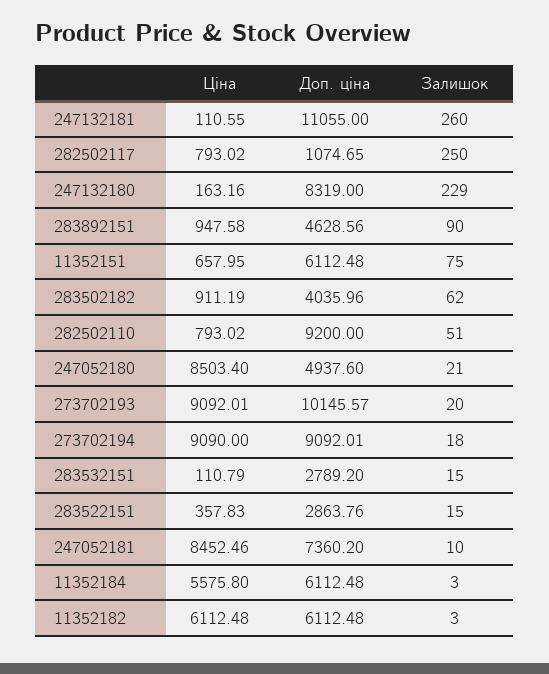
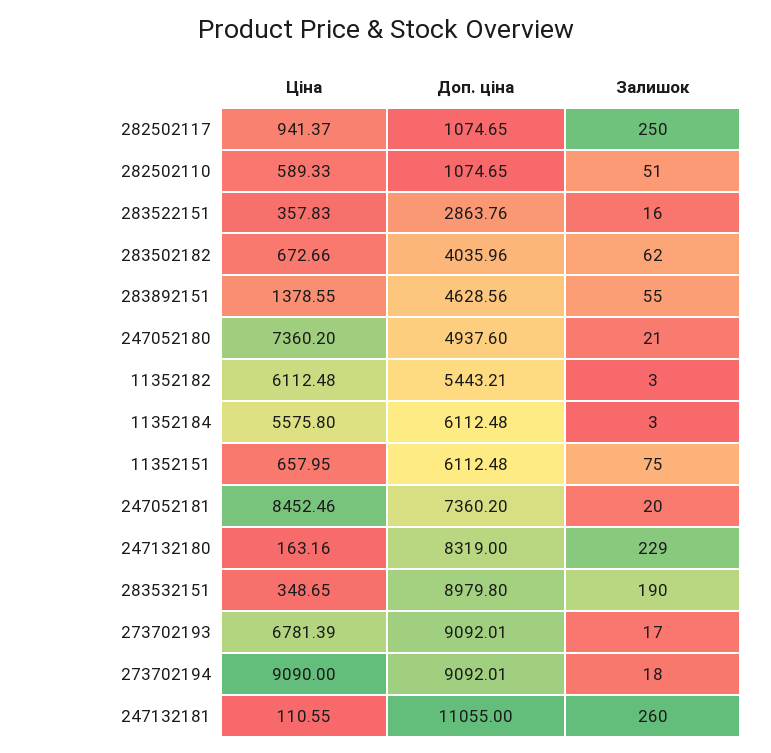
Ціна, 282502117: 793.02 -> 941.37
Ціна, 283892151: 947.58 -> 1378.55
Залишок, 283892151: 90 -> 55
Ціна, 283502182: 911.19 -> 672.66
Ціна, 282502110: 793.02 -> 589.33
Доп. ціна, 282502110: 9200 -> 1074.65
Ціна, 247052180: 8503.4 -> 7360.2
Ціна, 273702193: 9092.01 -> 6781.39
Доп. ціна, 273702193: 10145.57 -> 9092.01
Залишок, 273702193: 20 -> 17
Ціна, 283532151: 110.79 -> 348.65
Доп. ціна, 283532151: 2789.2 -> 8979.8
Залишок, 283532151: 15 -> 190
Залишок, 283522151: 15 -> 16
Залишок, 247052181: 10 -> 20
Доп. ціна, 11352182: 6112.48 -> 5443.21

